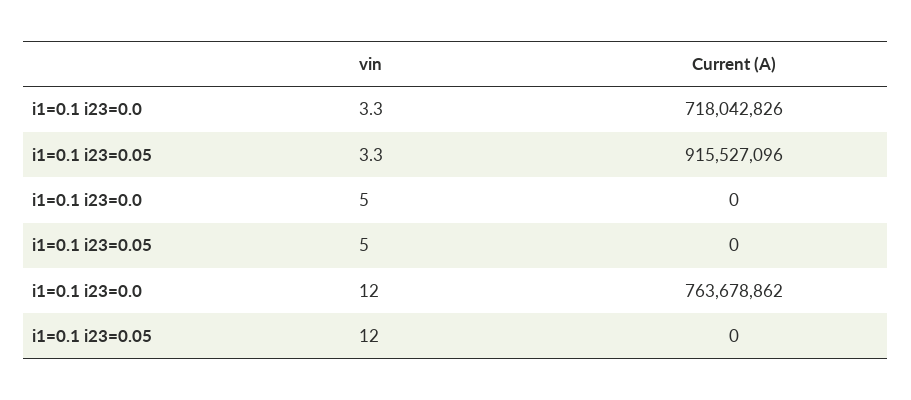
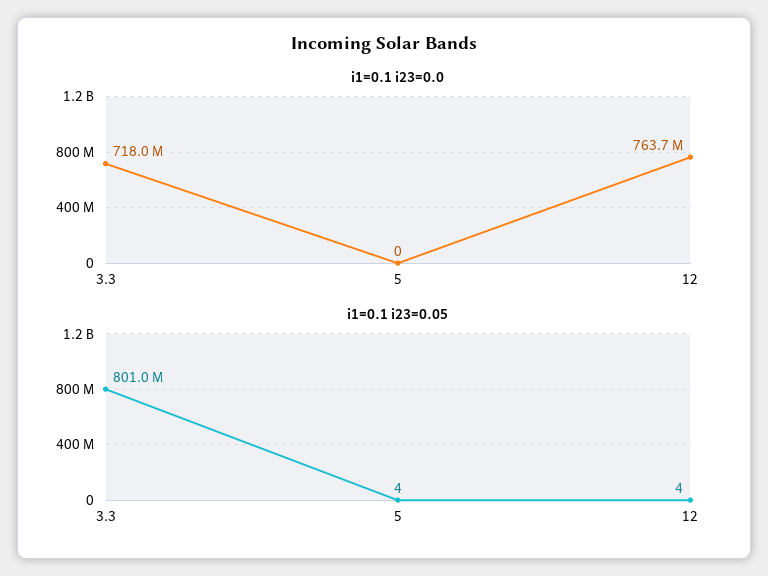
i1=0.1 i23=0.05, 3.3: 915527096 -> 801000000
i1=0.1 i23=0.05, 5: 0 -> 4
i1=0.1 i23=0.05, 12: 0 -> 4

